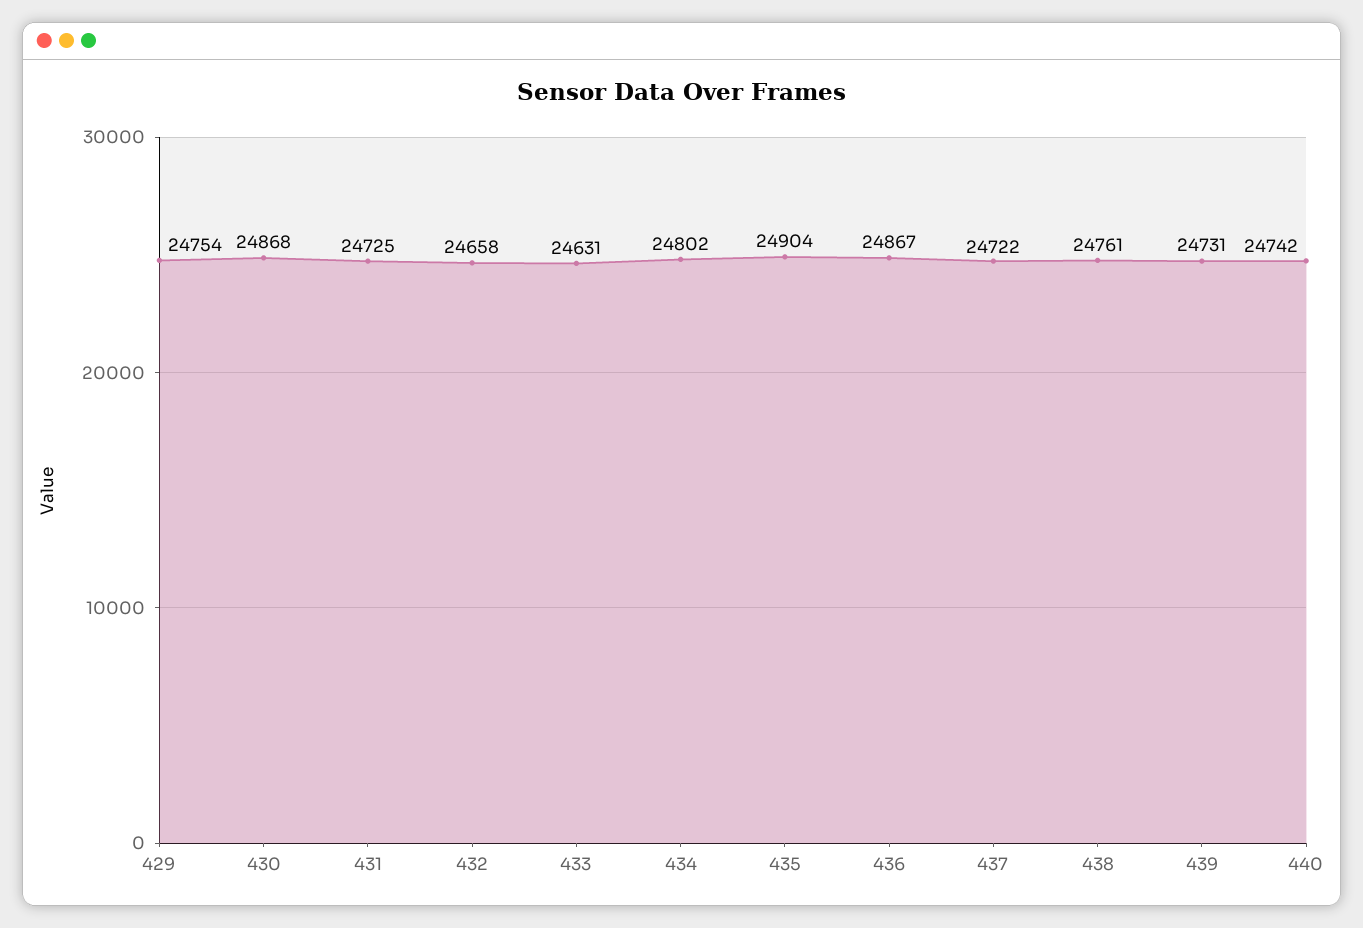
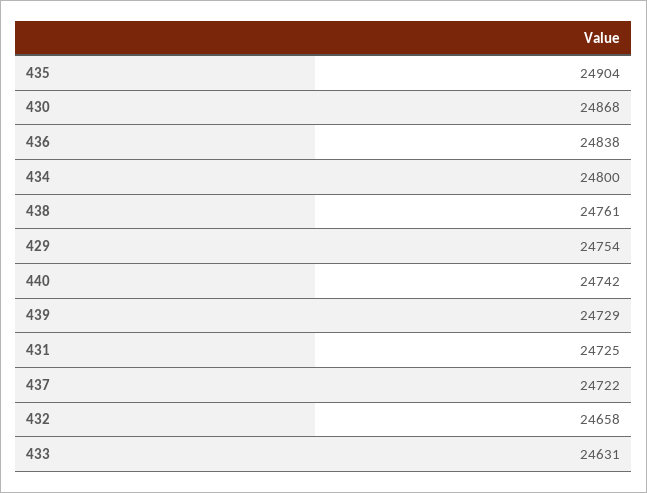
434: 24802 -> 24800
436: 24867 -> 24838
439: 24731 -> 24729

